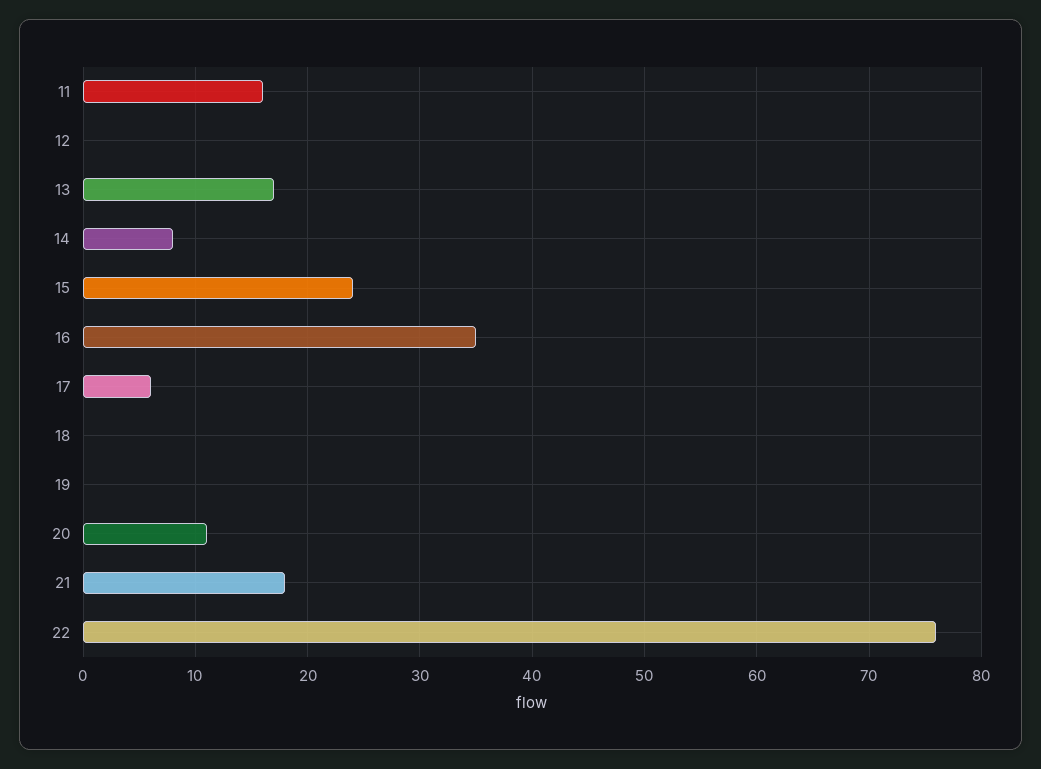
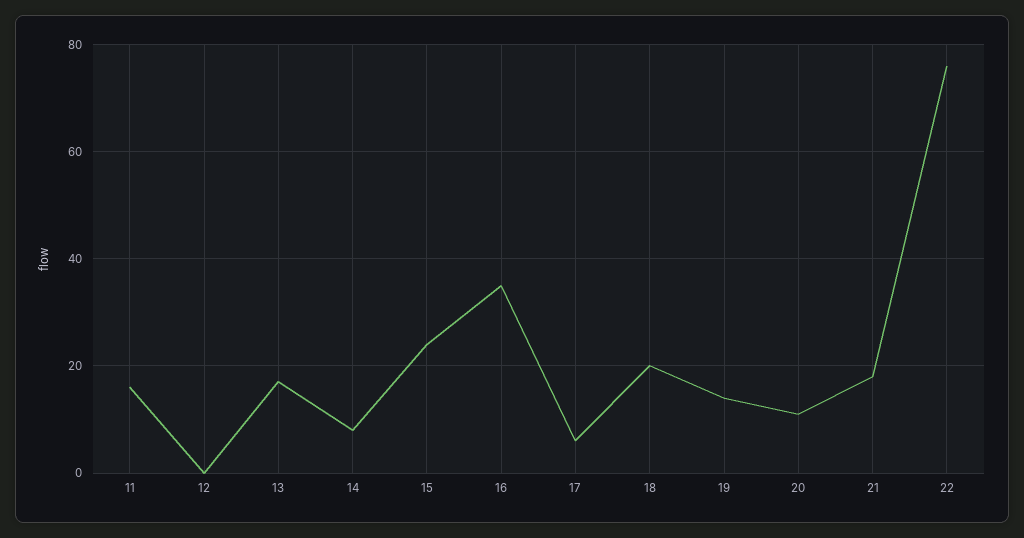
18: 0 -> 20
19: 0 -> 15

